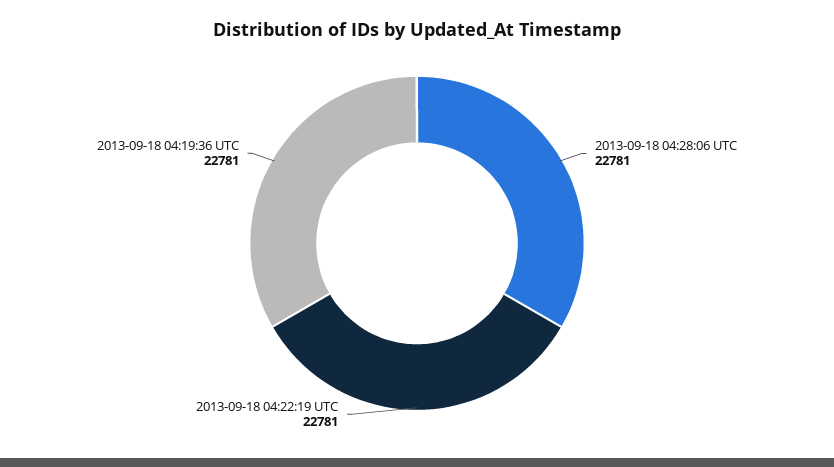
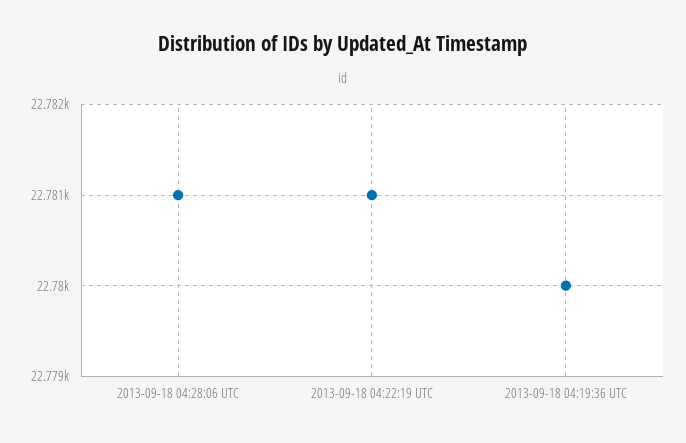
2013-09-18 04:19:36 UTC: 22781 -> 22780

